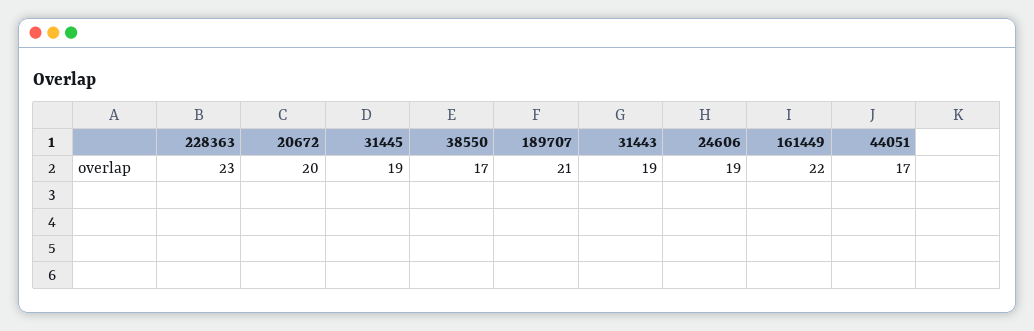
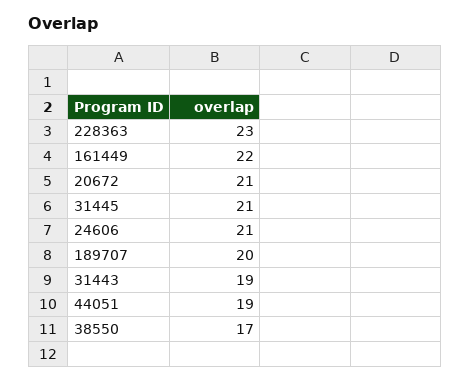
20672: 20 -> 21
31445: 19 -> 21
189707: 21 -> 20
24606: 19 -> 21
44051: 17 -> 19

